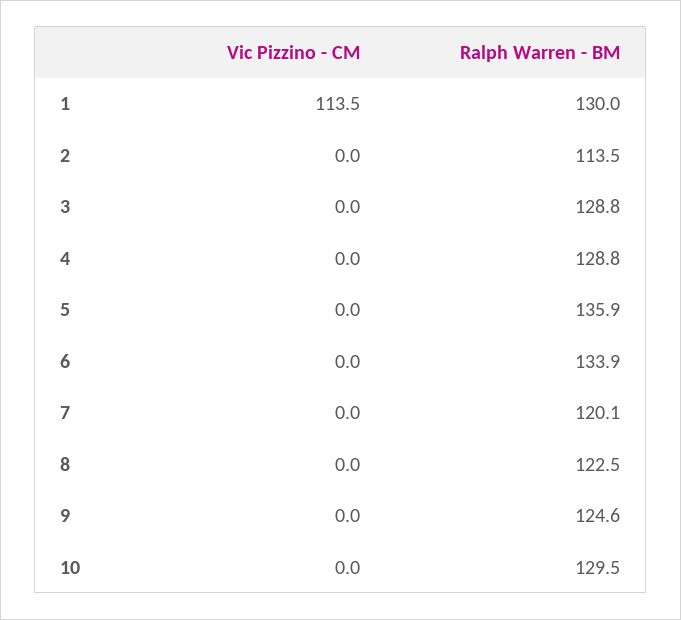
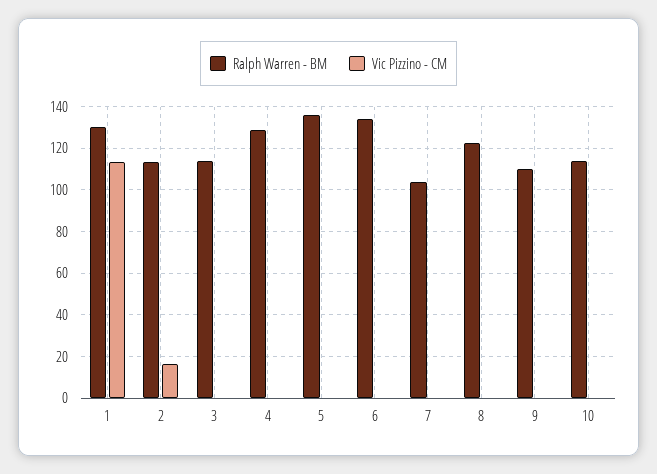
Vic Pizzino - CM, 2: 0 -> 15
Ralph Warren - BM, 3: 128.8 -> 115
Ralph Warren - BM, 7: 120.1 -> 105
Ralph Warren - BM, 9: 124.6 -> 110
Ralph Warren - BM, 10: 129.5 -> 115

